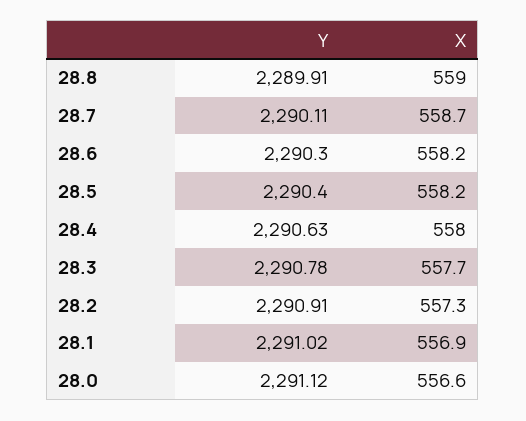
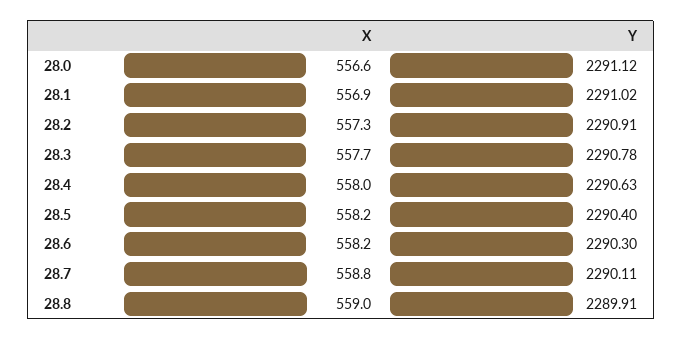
X, 28.7: 558.7 -> 558.8

